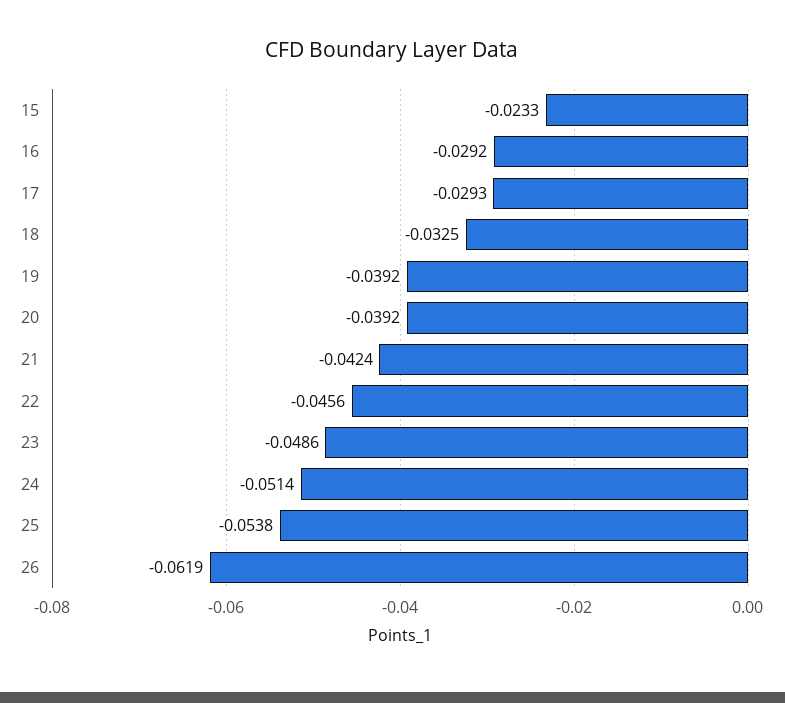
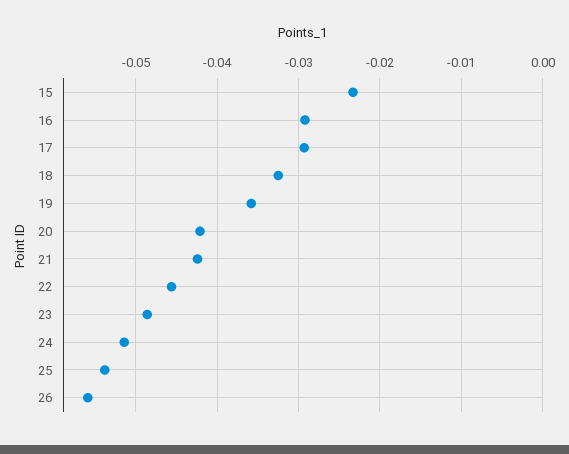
19: -0.0392 -> -0.036
20: -0.0392 -> -0.042
26: -0.0619 -> -0.056

